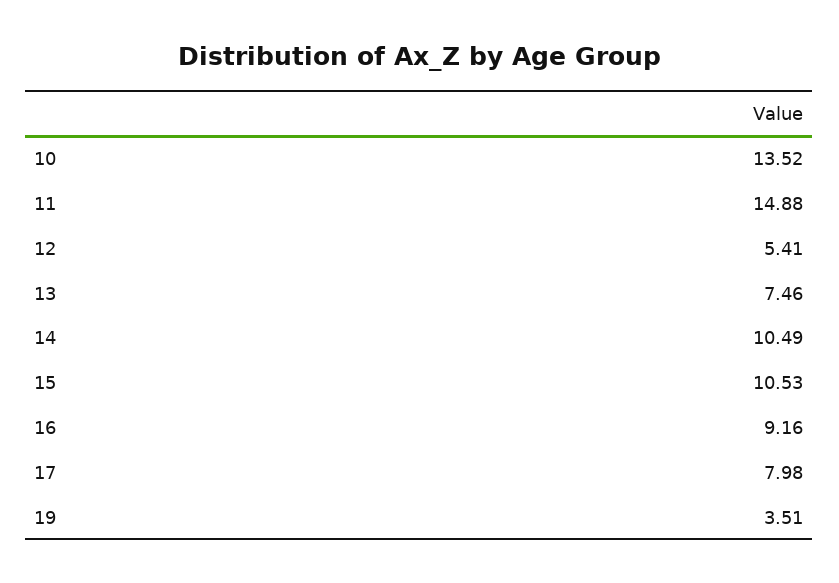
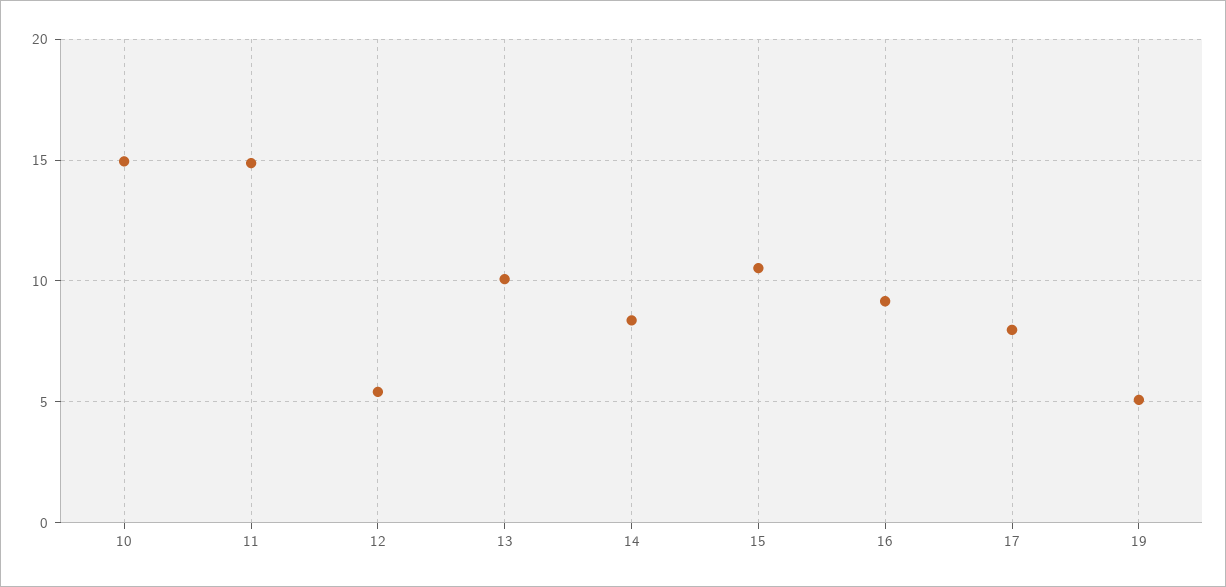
10: 13.52 -> 15
13: 7.46 -> 10
14: 10.49 -> 8.5
19: 3.51 -> 5

